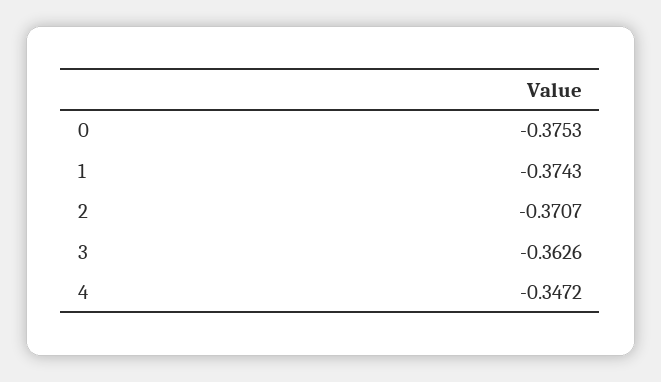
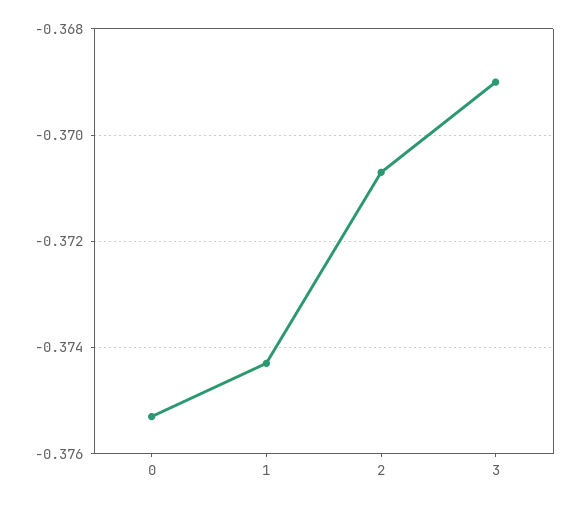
3: -0.3626 -> -0.369
4: -0.3472 -> none

